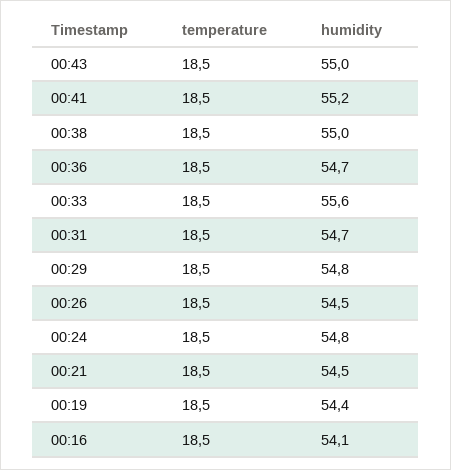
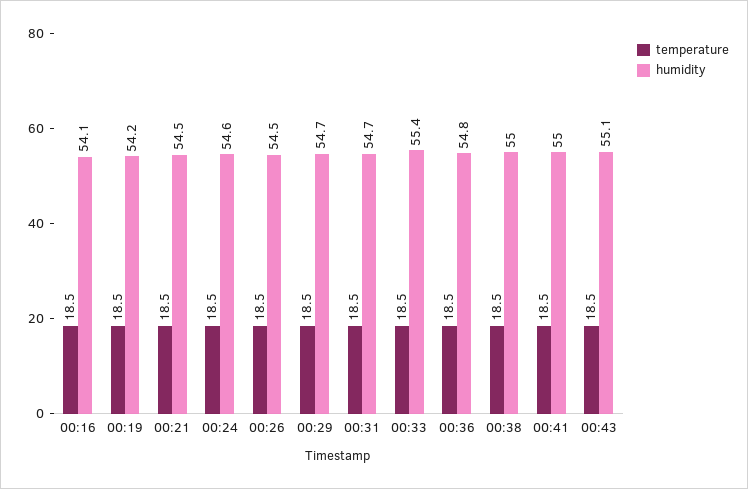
humidity, 00:43: 55 -> 55.1
humidity, 00:41: 55.2 -> 55
humidity, 00:36: 54.7 -> 54.8
humidity, 00:33: 55.6 -> 55.4
humidity, 00:29: 54.8 -> 54.7
humidity, 00:24: 54.8 -> 54.6
humidity, 00:19: 54.4 -> 54.2

